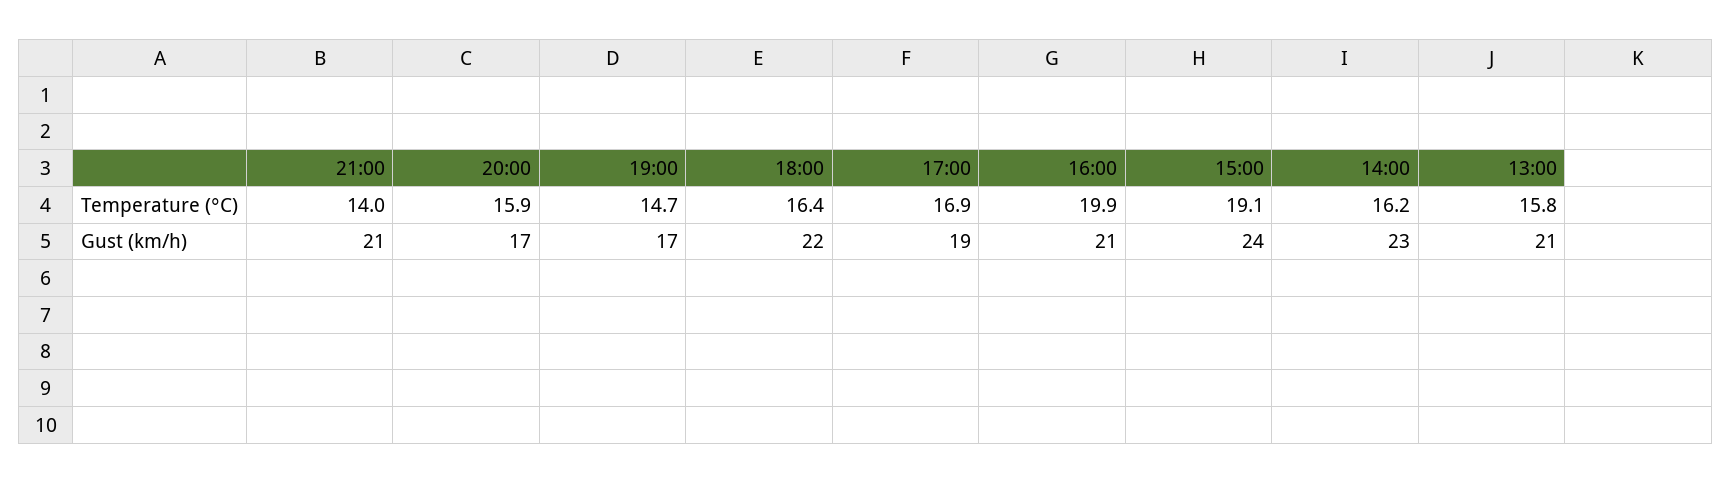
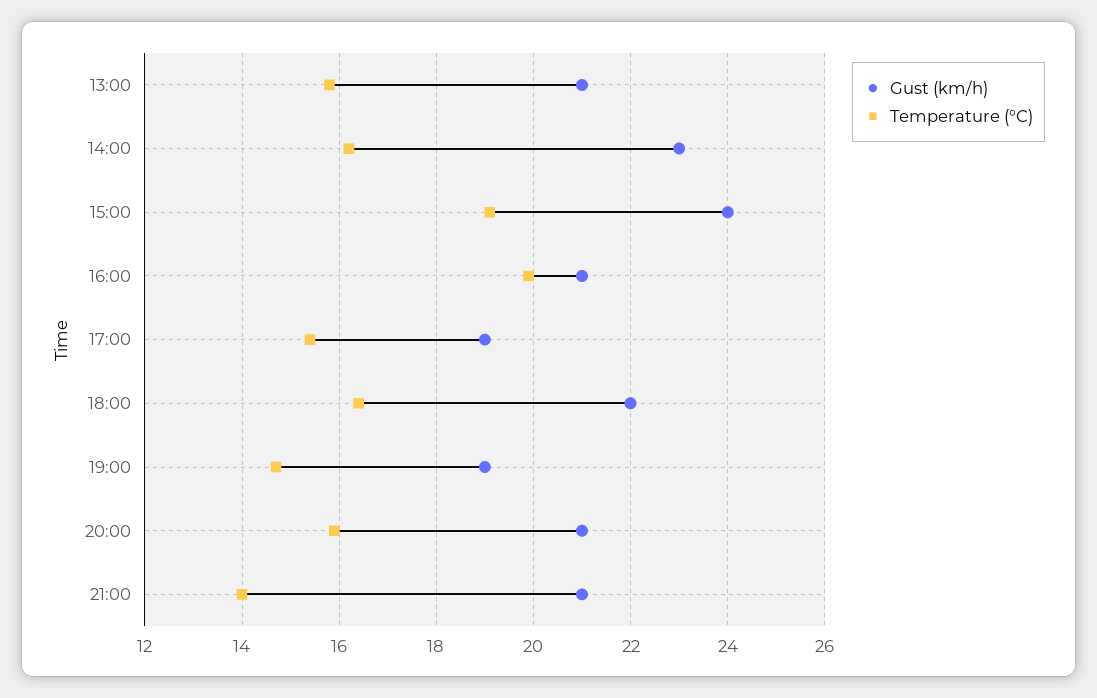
Temperature (°C), 17:00: 16.9 -> 15.5
Gust (km/h), 20:00: 17 -> 21
Gust (km/h), 19:00: 17 -> 19

